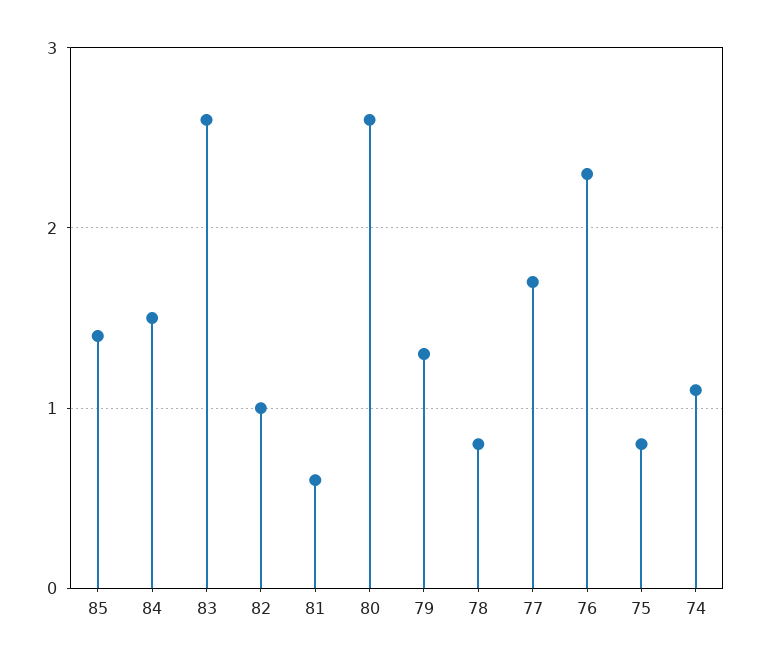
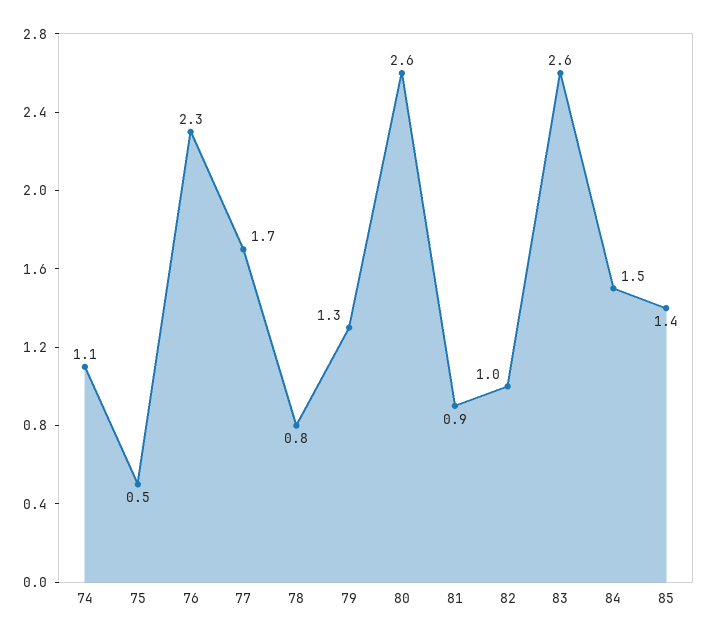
81: 0.6 -> 0.9
75: 0.8 -> 0.5

